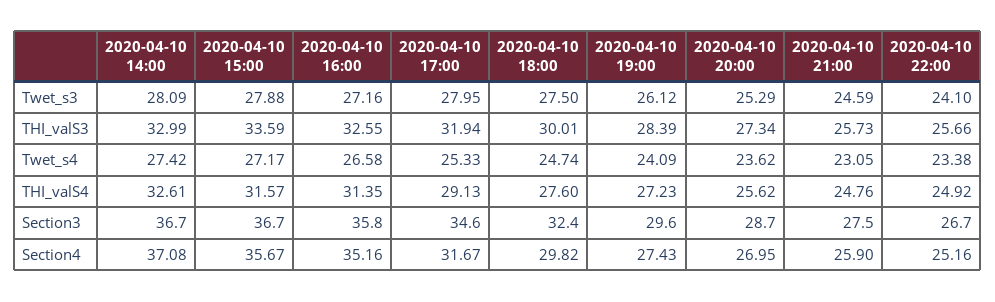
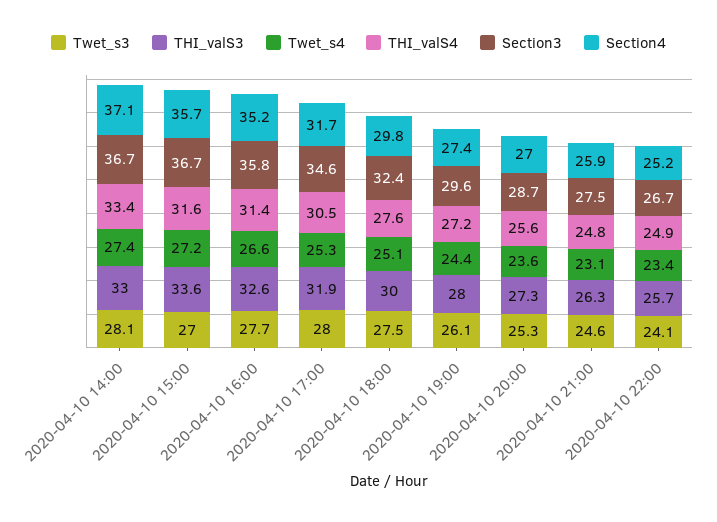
Twet_s3, 2020-04-10 15:00: 27.88 -> 27
Twet_s3, 2020-04-10 16:00: 27.16 -> 27.7
THI_valS3, 2020-04-10 19:00: 28.39 -> 28
THI_valS3, 2020-04-10 21:00: 25.73 -> 26.3
Twet_s4, 2020-04-10 18:00: 24.74 -> 25.1
Twet_s4, 2020-04-10 19:00: 24.09 -> 24.4
THI_valS4, 2020-04-10 14:00: 32.61 -> 33.4
THI_valS4, 2020-04-10 17:00: 29.13 -> 30.5

